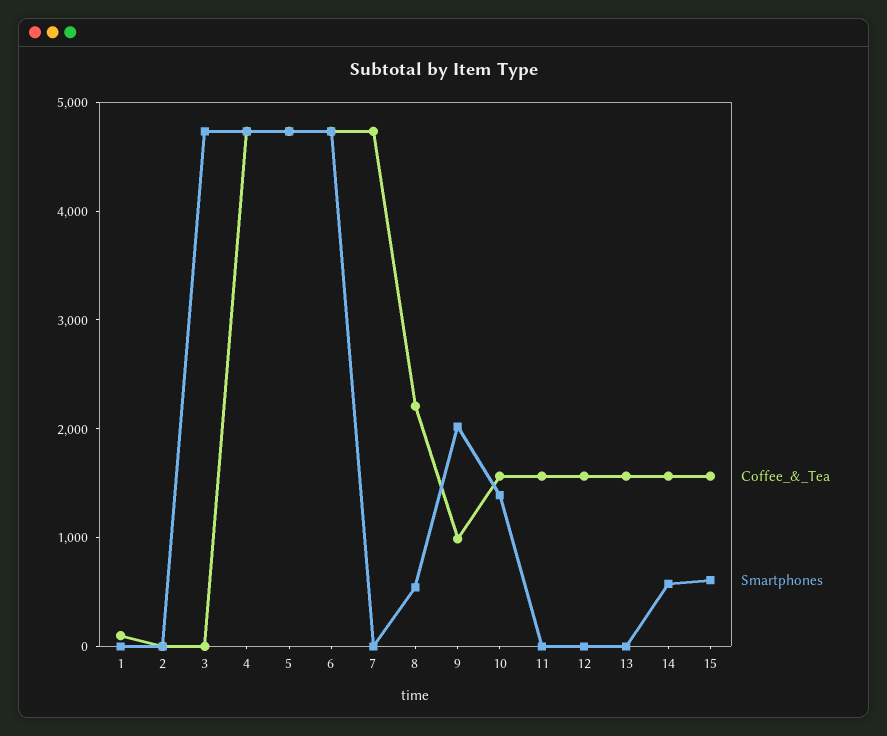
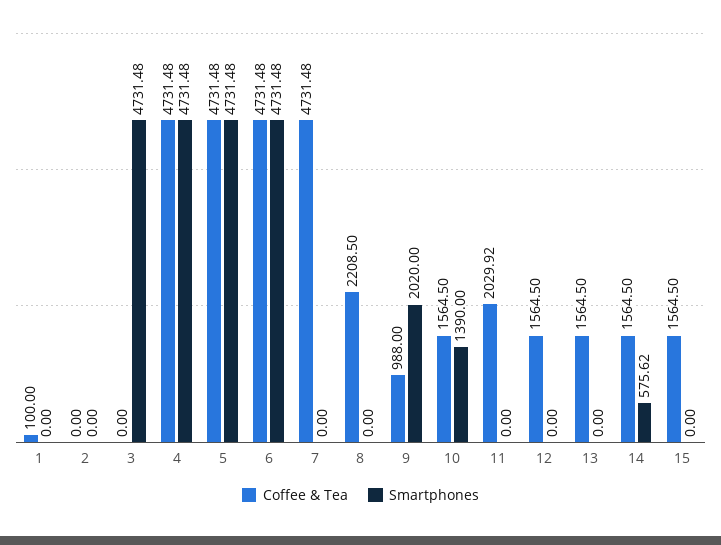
Smartphones, 8: 600 -> 0
Coffee_&_Tea, 11: 1600 -> 2029.92
Smartphones, 15: 600 -> 0

